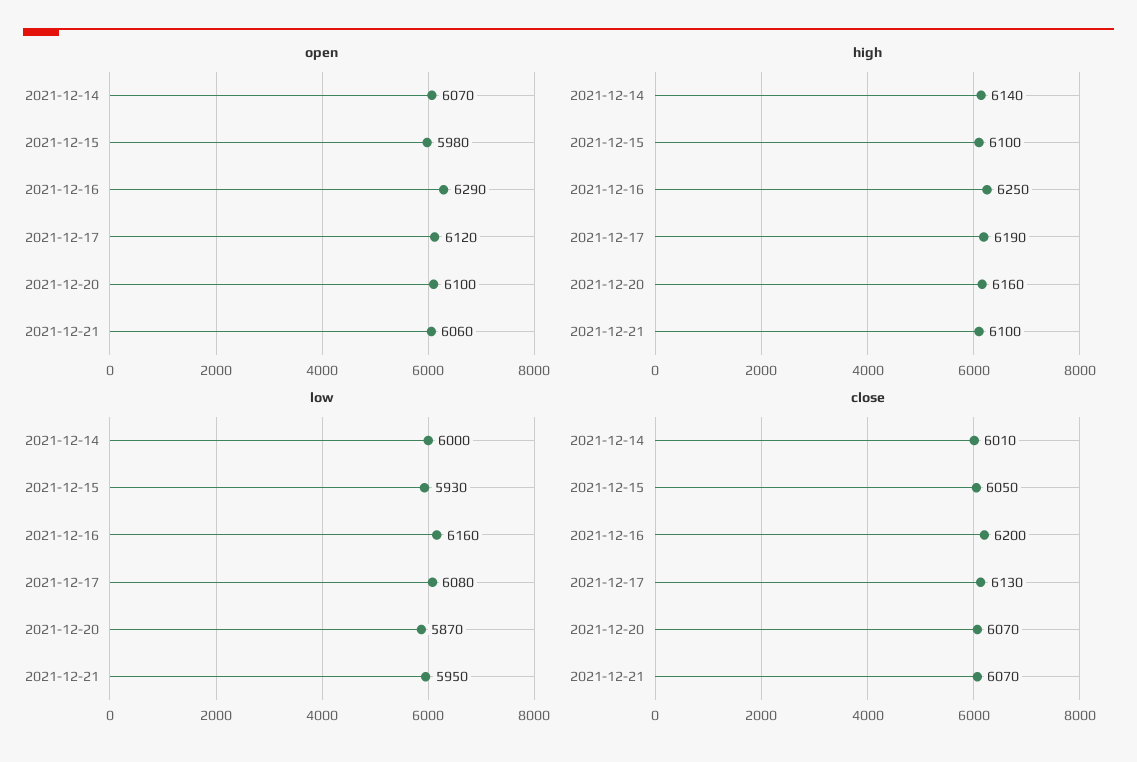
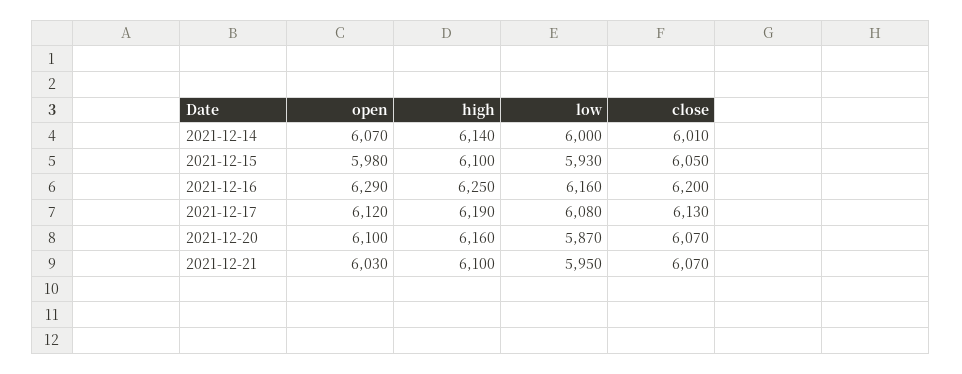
open, 2021-12-21: 6060 -> 6030

